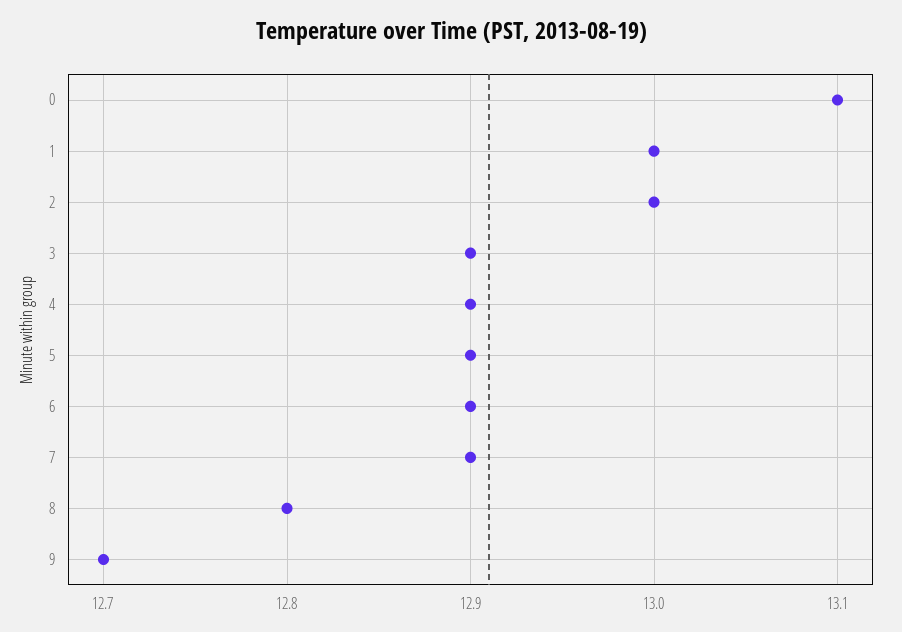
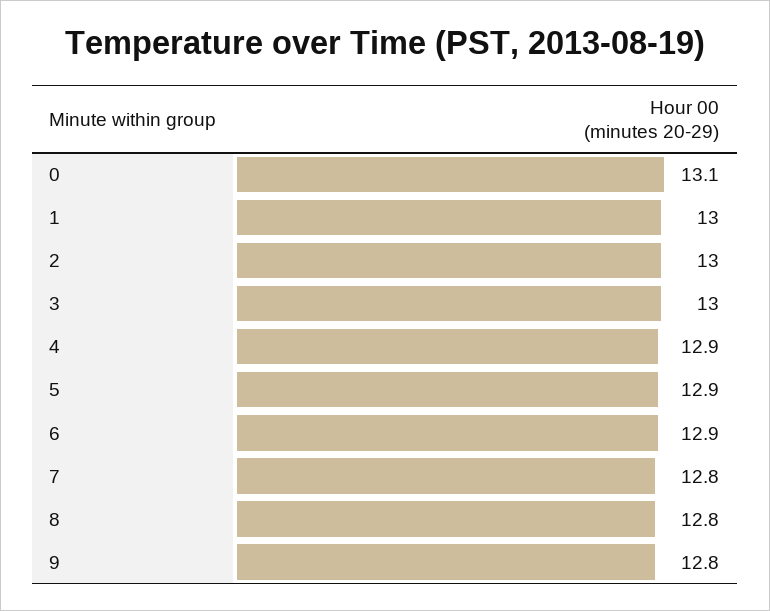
3: 12.9 -> 13
7: 12.9 -> 12.8
9: 12.7 -> 12.8

